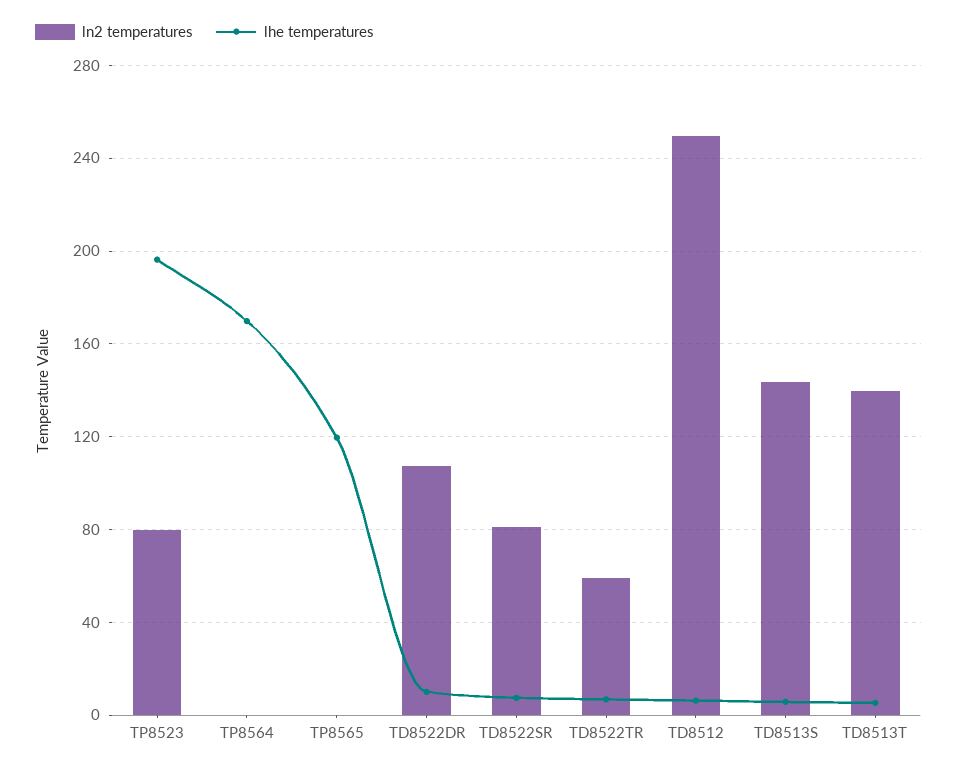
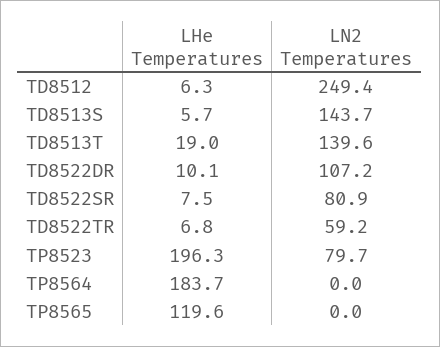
lhe temperatures, TP8564: 170 -> 183.7
lhe temperatures, TD8513T: 5 -> 19

